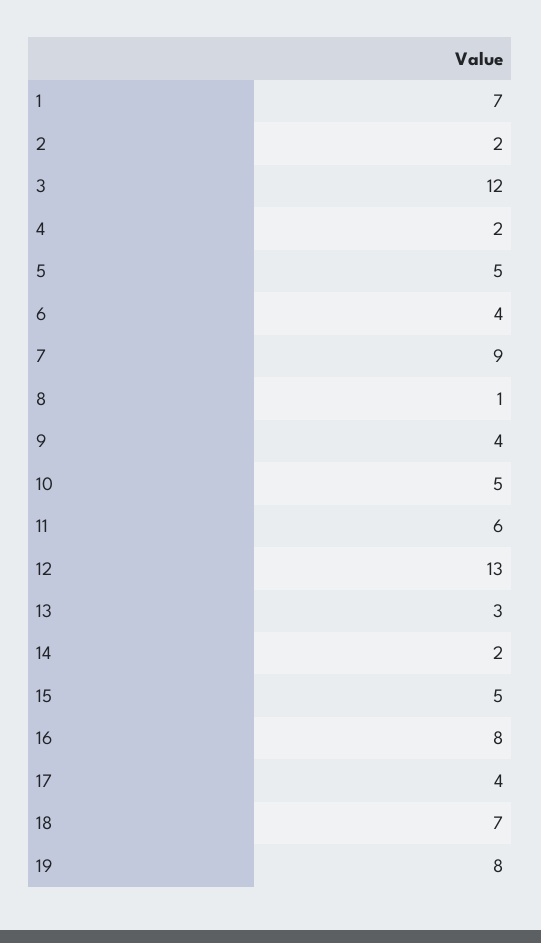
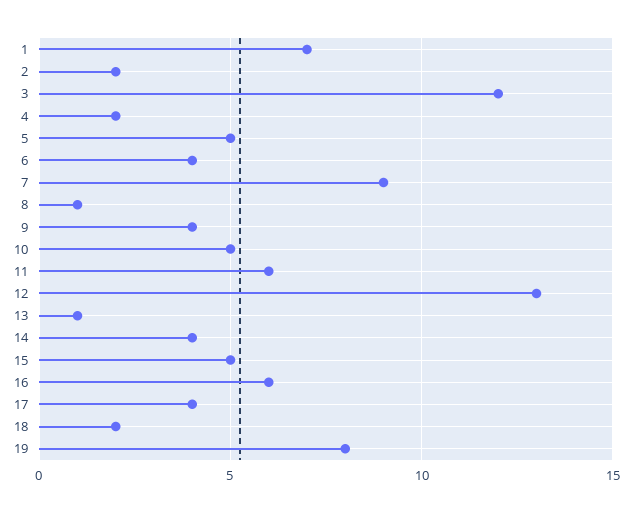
13: 3 -> 1
14: 2 -> 4
16: 8 -> 6
18: 7 -> 2

